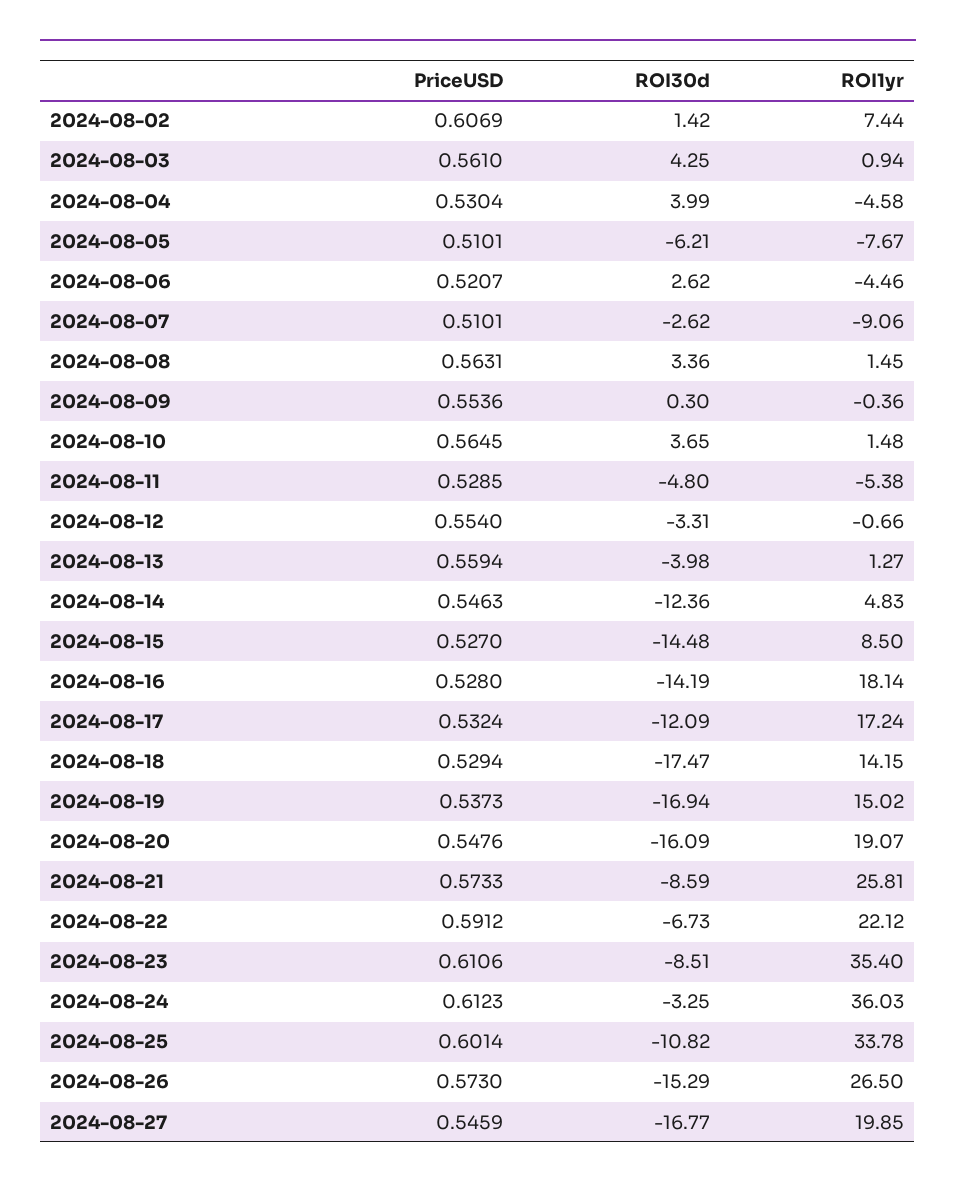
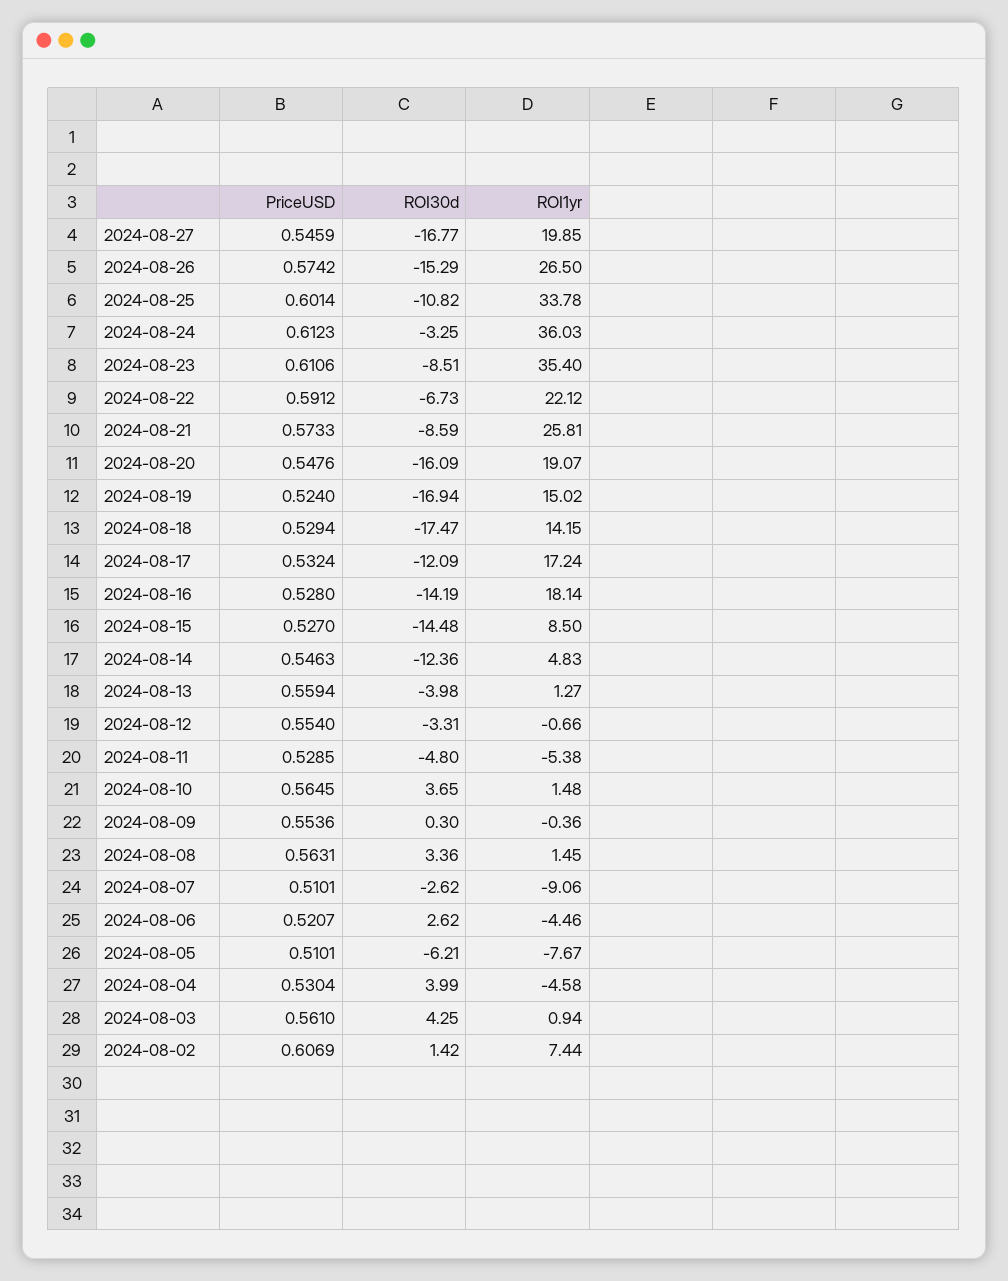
PriceUSD, 2024-08-19: 0.5373 -> 0.524
PriceUSD, 2024-08-26: 0.573 -> 0.5742

